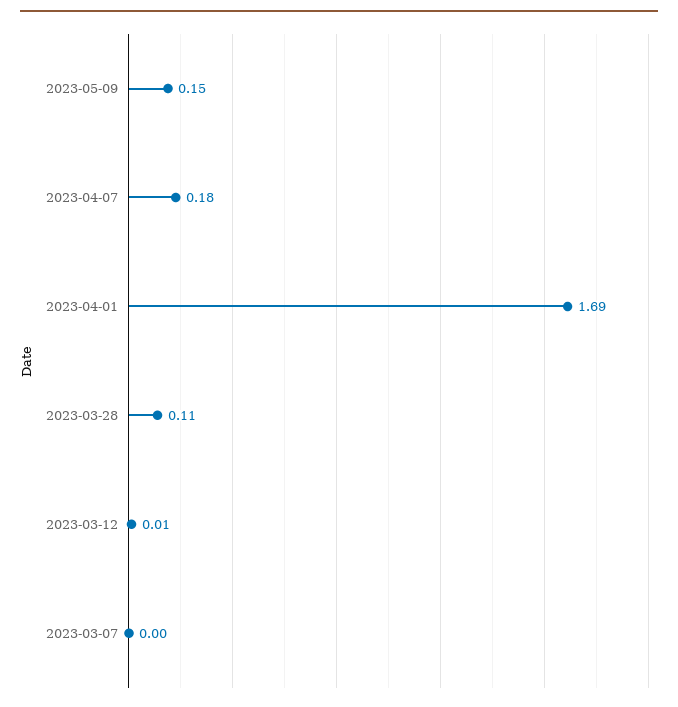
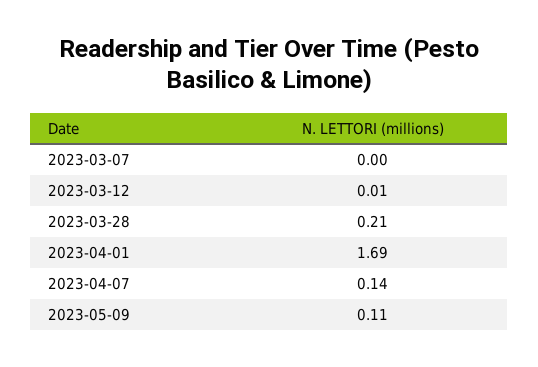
2023-05-09: 0.15 -> 0.11
2023-04-07: 0.18 -> 0.14
2023-03-28: 0.11 -> 0.21

